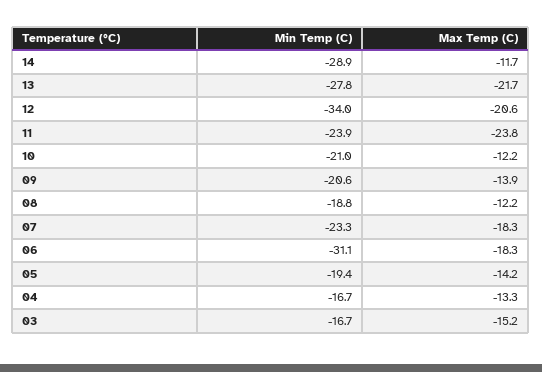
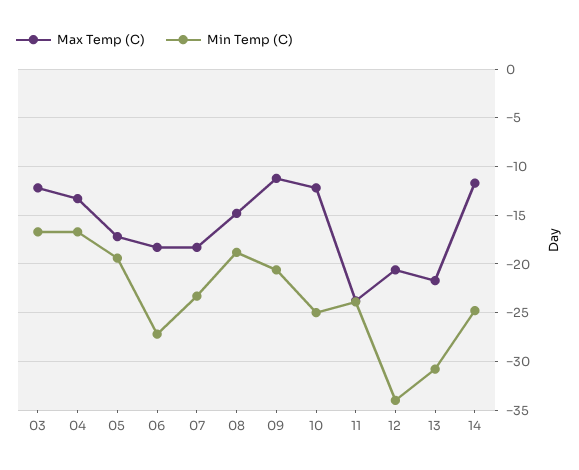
Min Temp (C), 14: -28.9 -> -25
Min Temp (C), 13: -27.8 -> -31
Min Temp (C), 10: -21 -> -25
Max Temp (C), 09: -13.9 -> -11
Max Temp (C), 08: -12.2 -> -15
Min Temp (C), 06: -31.1 -> -27
Max Temp (C), 05: -14.2 -> -17
Max Temp (C), 03: -15.2 -> -12

